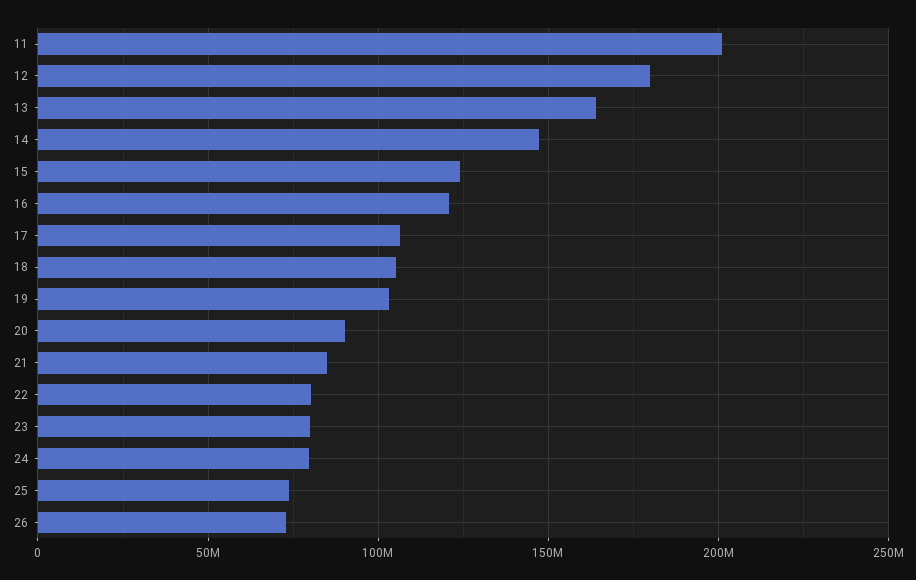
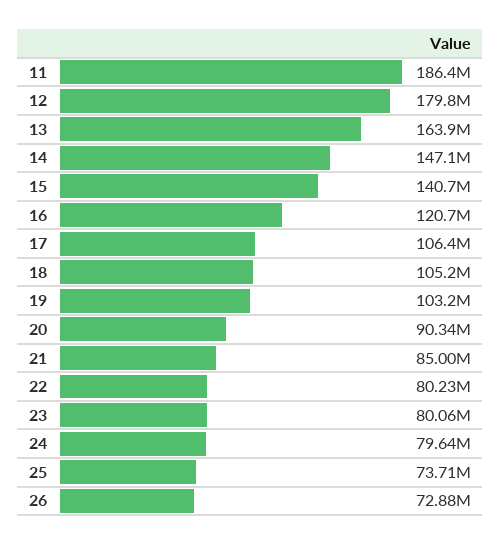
11: 200000000 -> 186400000
15: 125000000 -> 140700000

